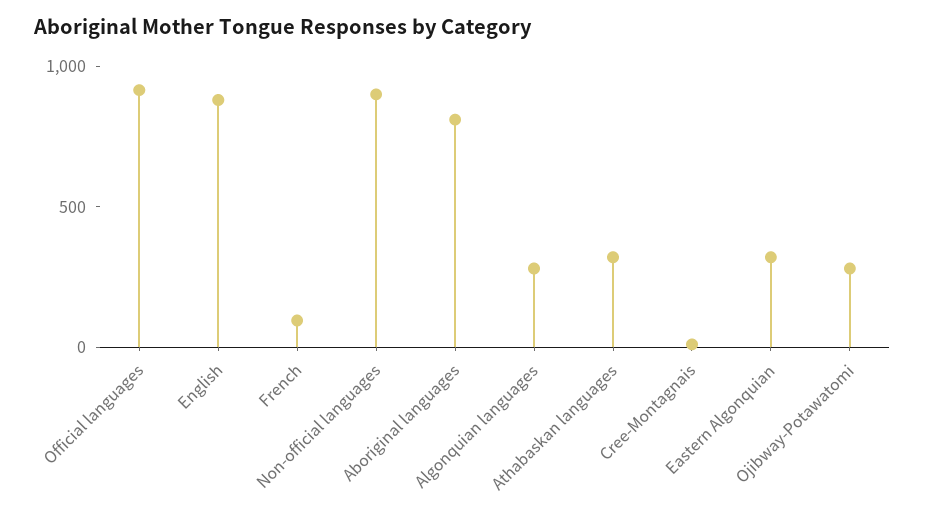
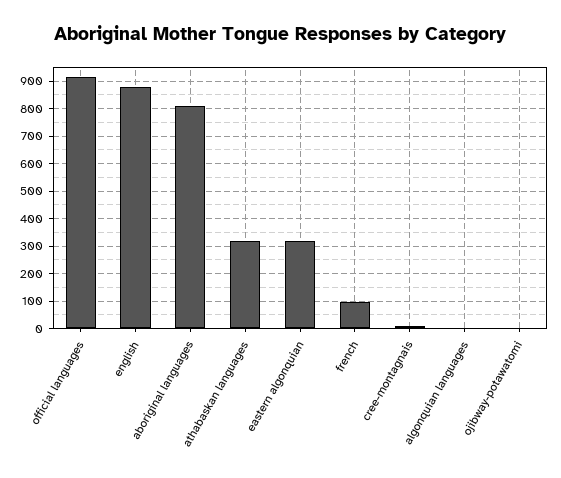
Non-official languages: 900 -> none
Algonquian languages: 300 -> 0
Ojibway-Potawatomi: 300 -> 0

